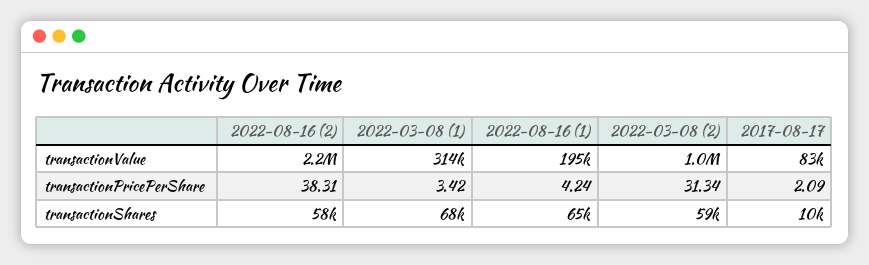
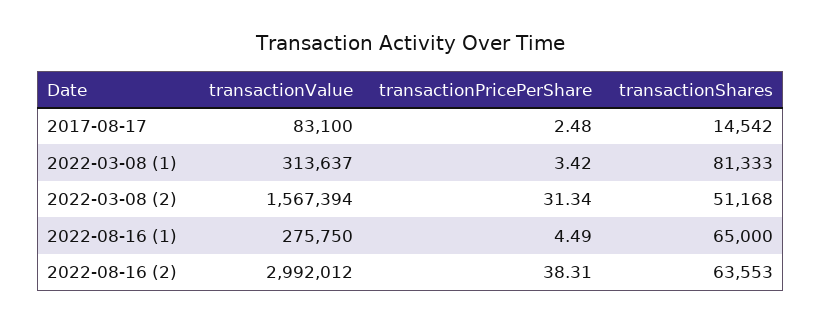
2022-08-16 (2), transactionValue: 2200000 -> 2992012
2022-08-16 (1), transactionValue: 195000 -> 275750
2022-03-08 (2), transactionValue: 1000000 -> 1567394
2022-08-16 (1), transactionPricePerShare: 4.24 -> 4.49
2017-08-17, transactionPricePerShare: 2.09 -> 2.48
2022-08-16 (2), transactionShares: 58000 -> 63553
2022-03-08 (1), transactionShares: 68000 -> 81333
2022-03-08 (2), transactionShares: 59000 -> 51168
2017-08-17, transactionShares: 10000 -> 14542

